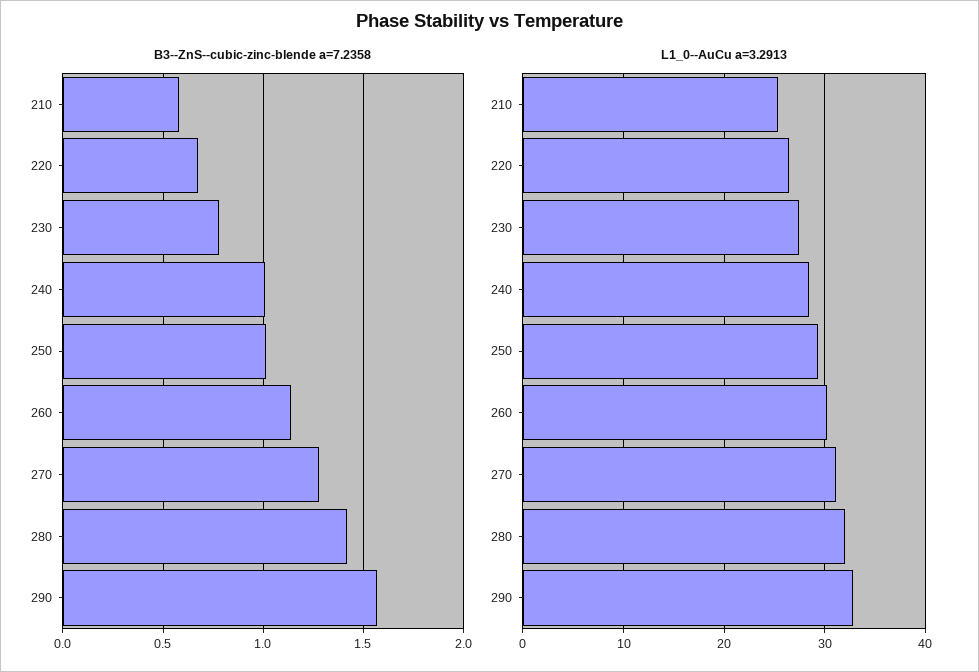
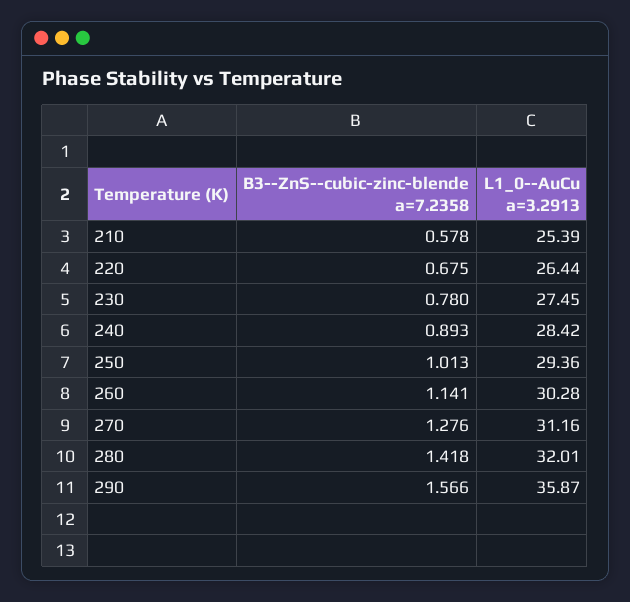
B3--ZnS--cubic-zinc-blende a=7.2358, 240: 1 -> 0.893
L1_0--AuCu a=3.2913, 290: 33 -> 35.87

